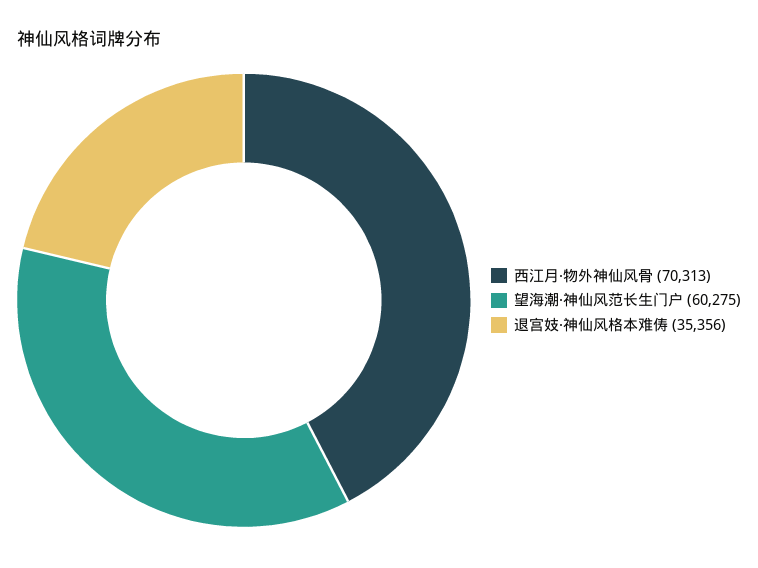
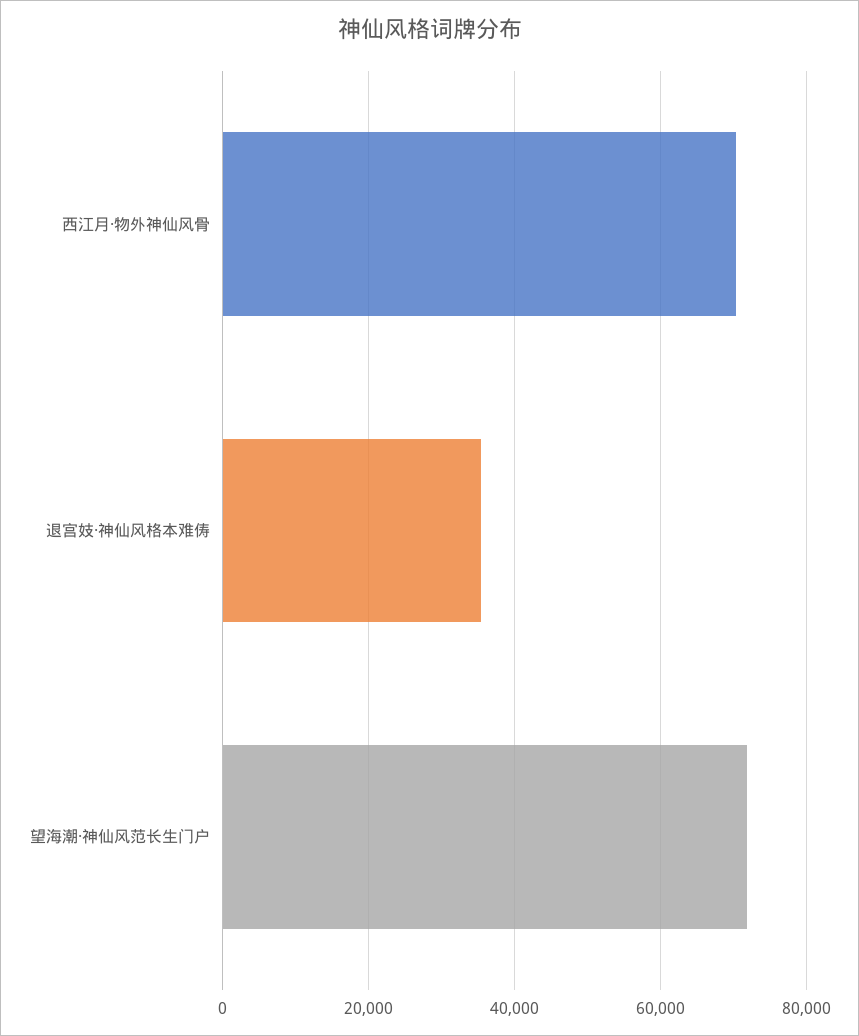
望海潮·神仙风范长生门户: 60275 -> 72000

